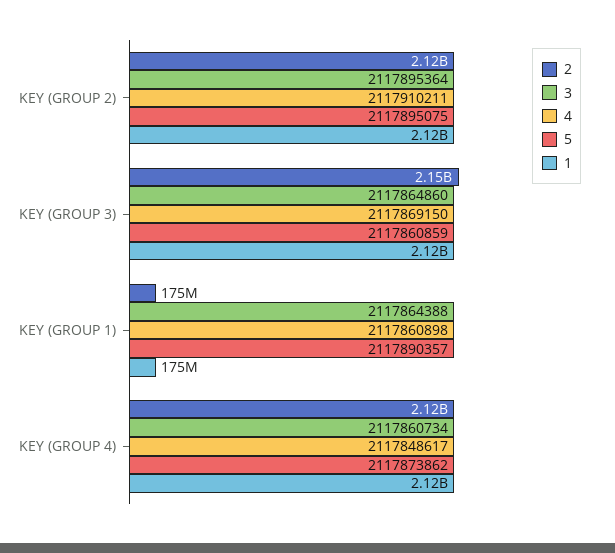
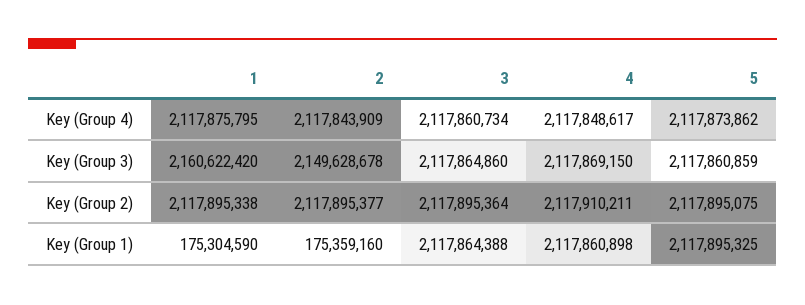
1, KEY (GROUP 3): 2120000000 -> 2160622420
5, KEY (GROUP 1): 2117890357 -> 2117895325

